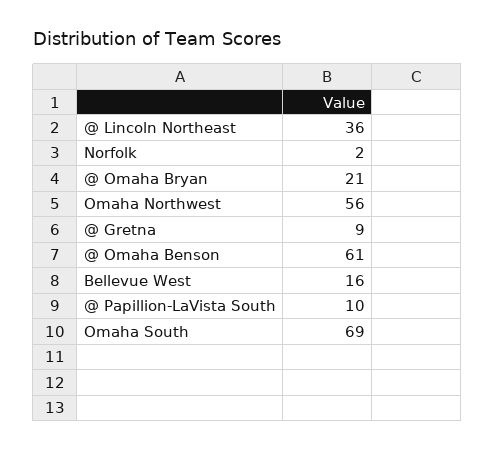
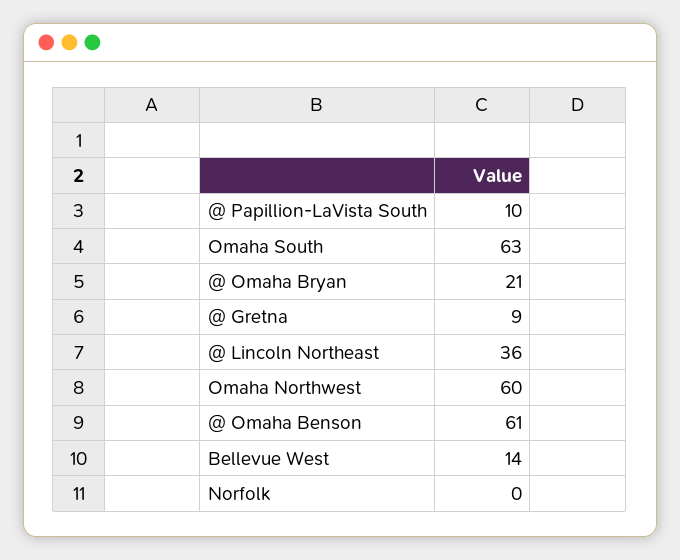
Norfolk: 2 -> 0
Omaha Northwest: 56 -> 60
Bellevue West: 16 -> 14
Omaha South: 69 -> 63

